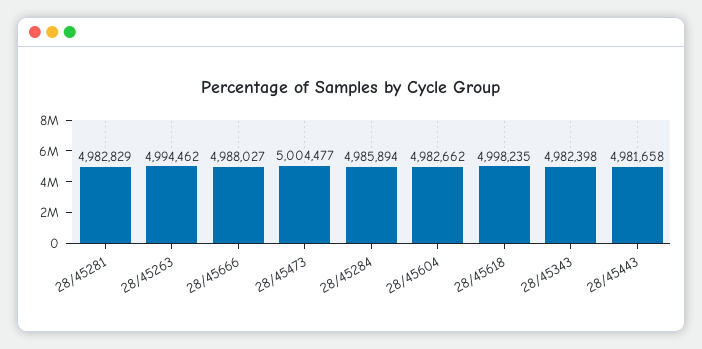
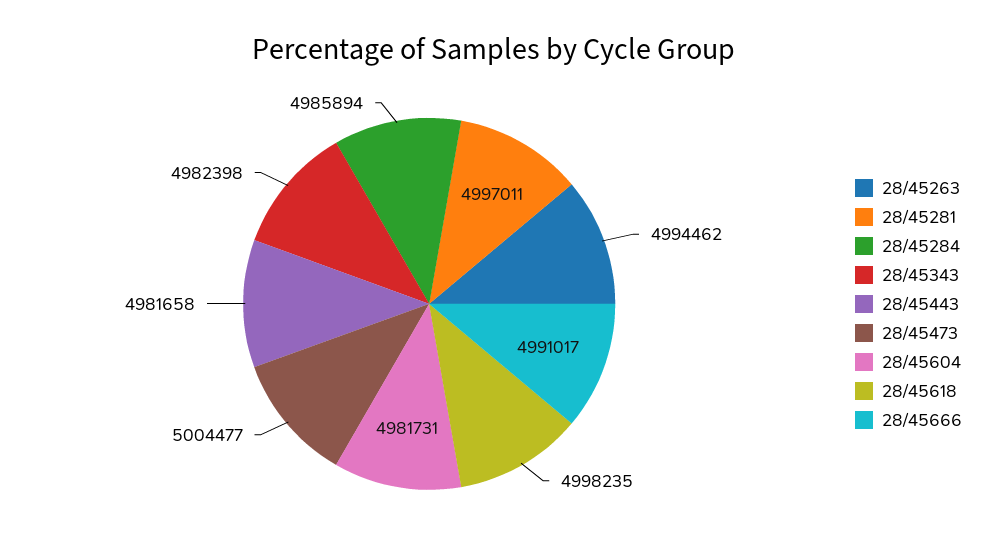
28/45281: 4982829 -> 4997011
28/45666: 4988027 -> 4991017
28/45604: 4982662 -> 4981731

